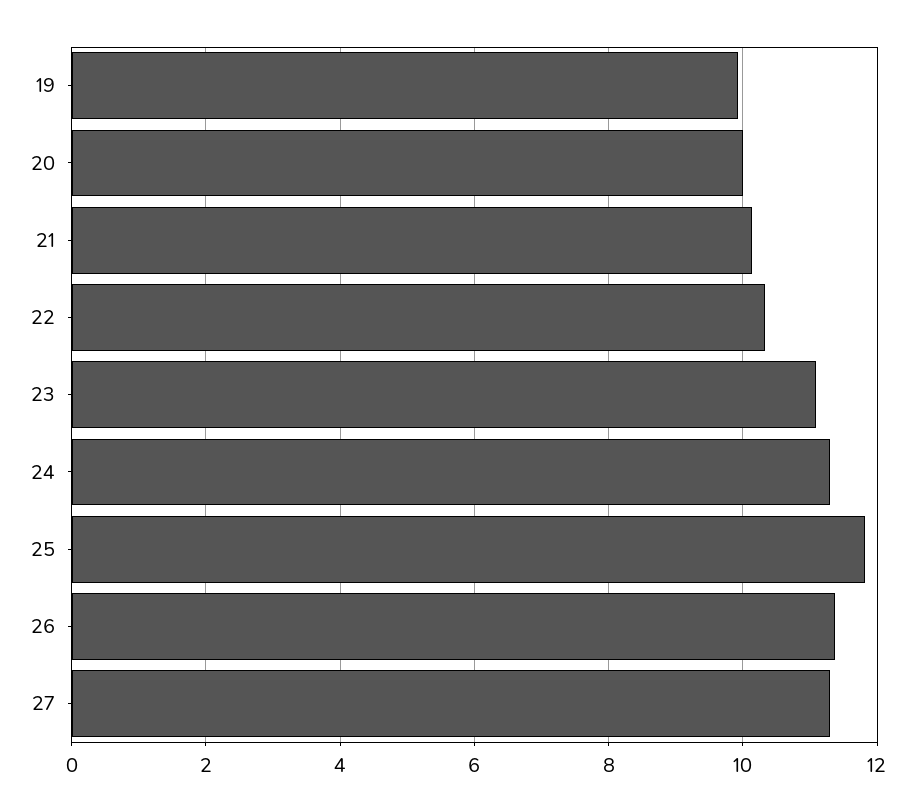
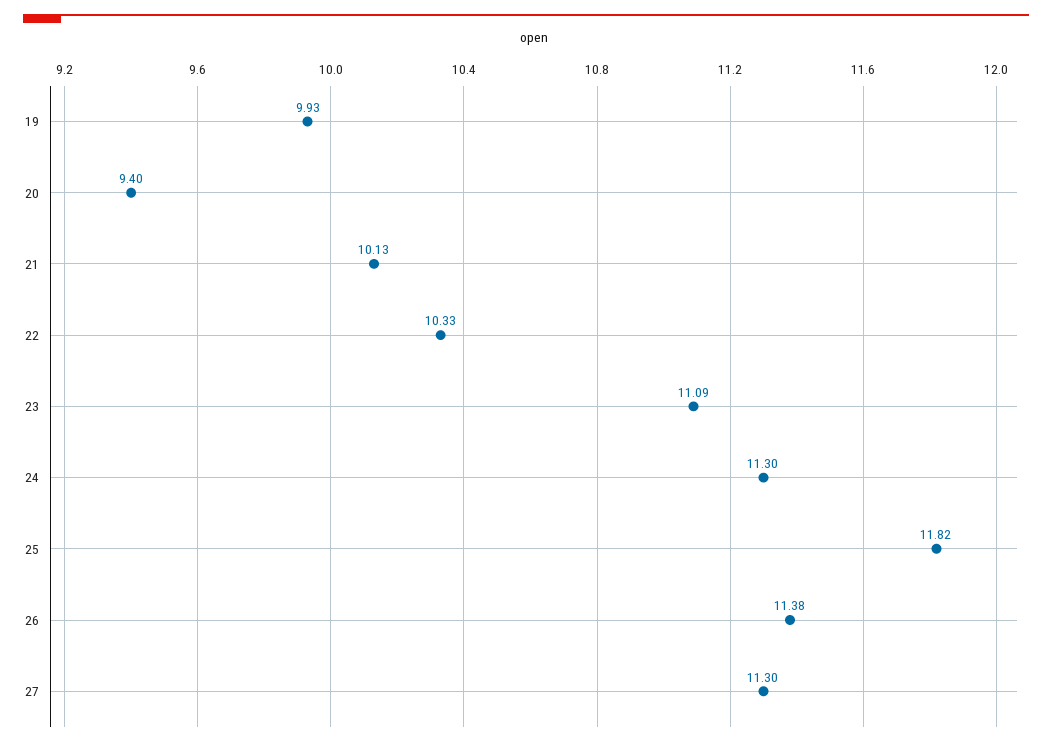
20: 10 -> 9.4

